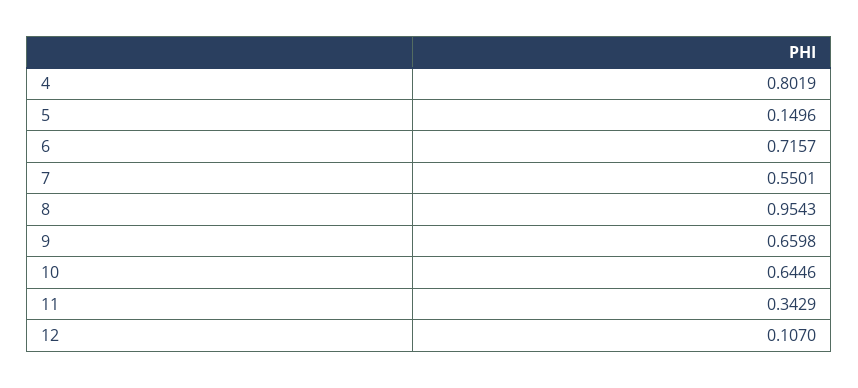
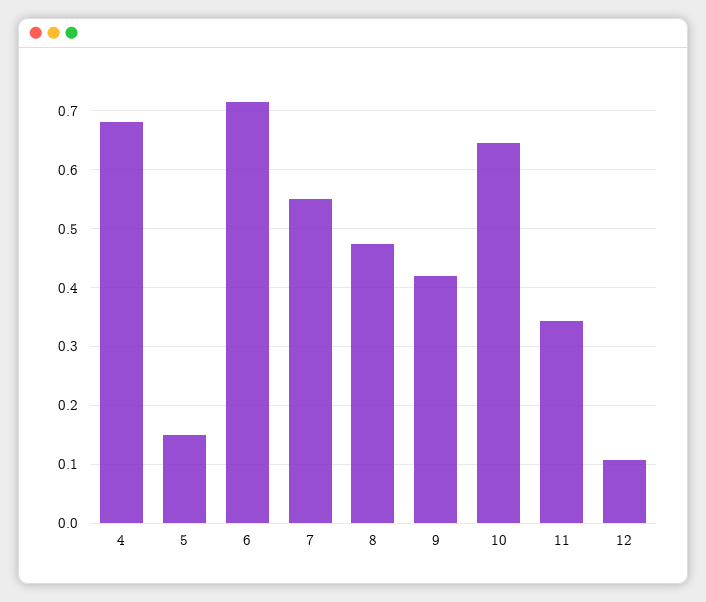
4: 0.8019 -> 0.68
8: 0.9543 -> 0.48
9: 0.6598 -> 0.42

